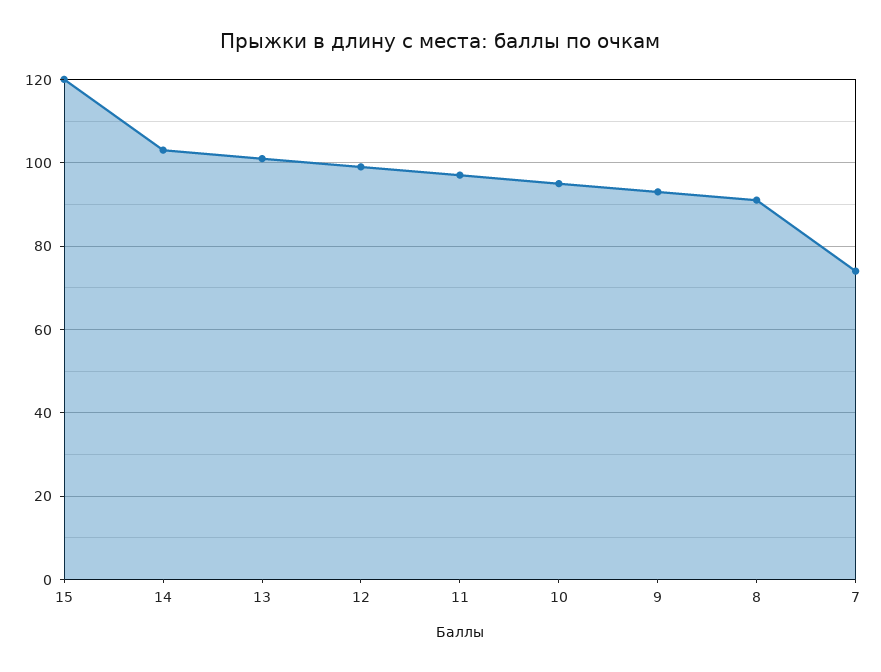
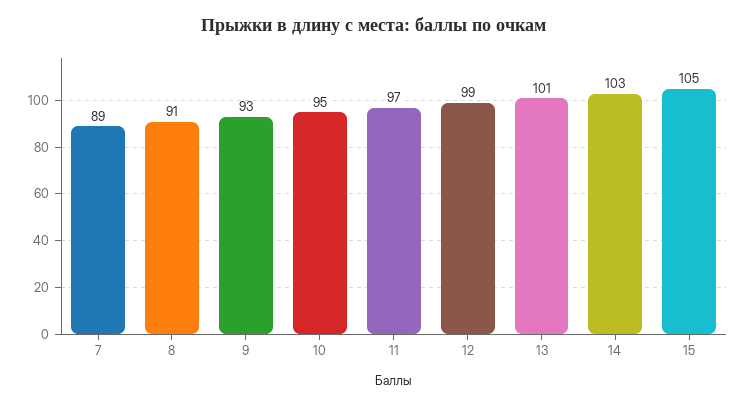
15: 120 -> 105
7: 75 -> 89

